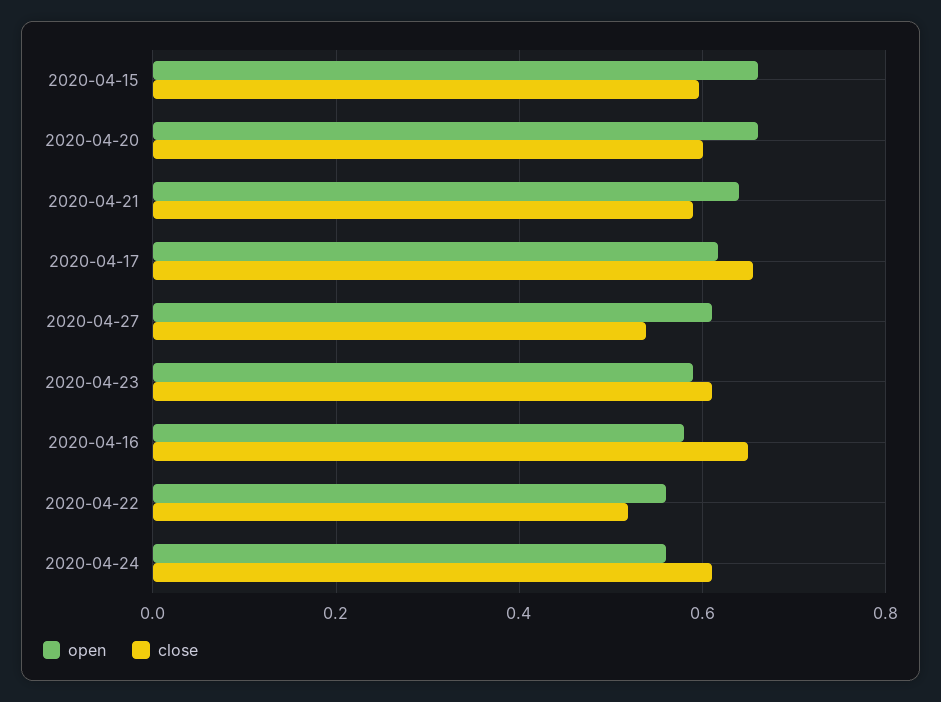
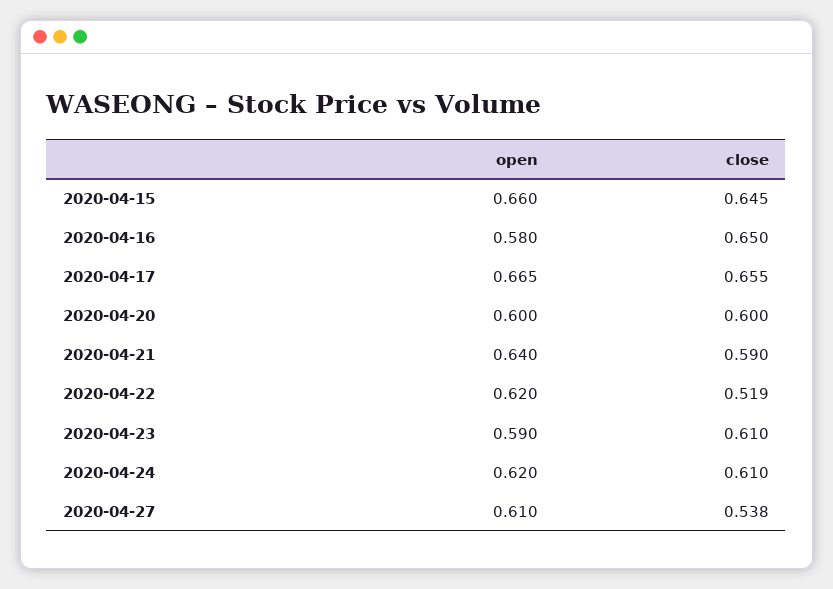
close, 2020-04-15: 0.6 -> 0.645
open, 2020-04-20: 0.66 -> 0.6
open, 2020-04-17: 0.62 -> 0.665
open, 2020-04-22: 0.56 -> 0.62
open, 2020-04-24: 0.56 -> 0.62

